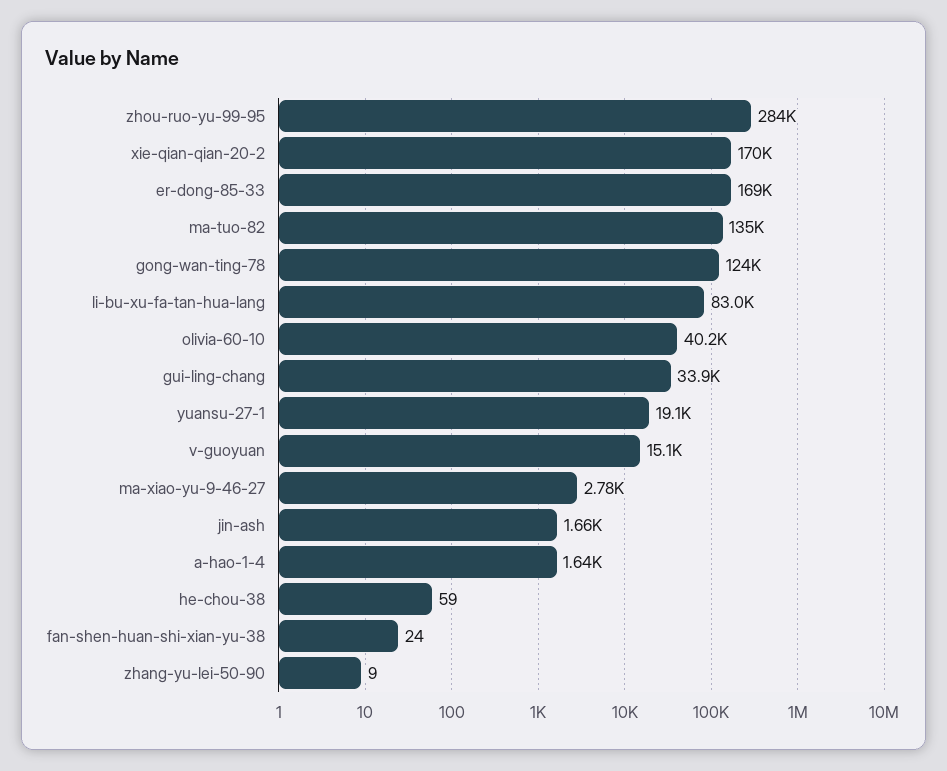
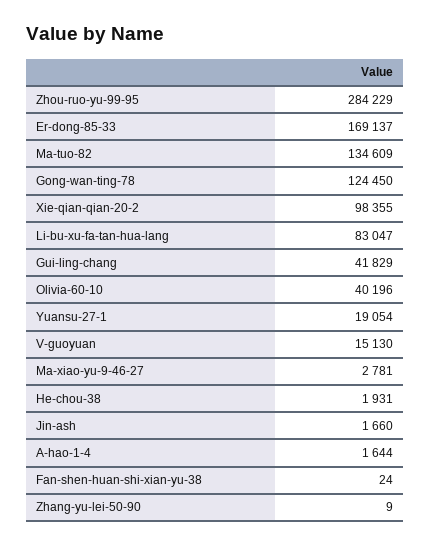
xie-qian-qian-20-2: 170000 -> 98355
gui-ling-chang: 33900 -> 41829
he-chou-38: 59 -> 1931

